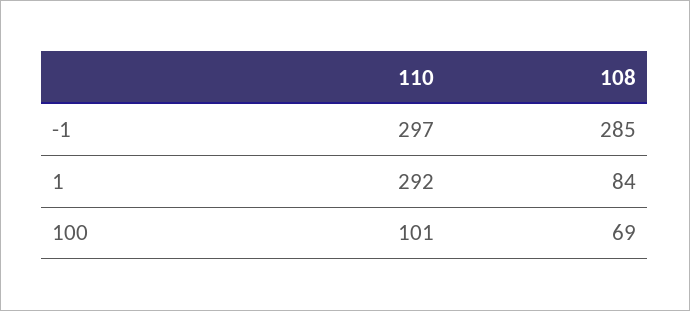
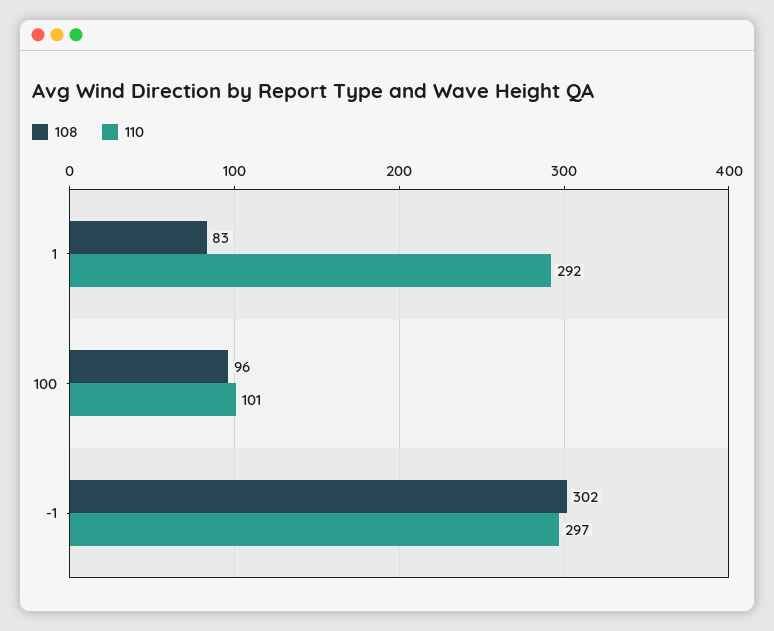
108, -1: 285 -> 302
108, 1: 84 -> 83
108, 100: 69 -> 96

